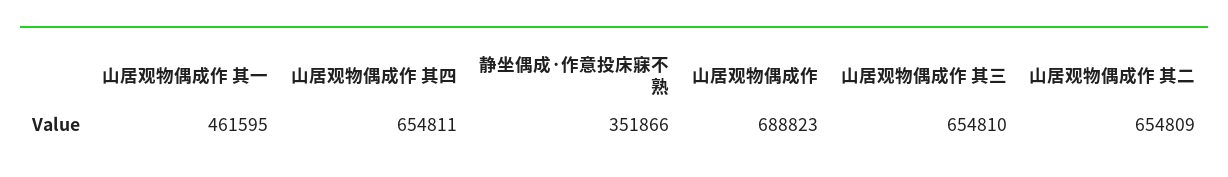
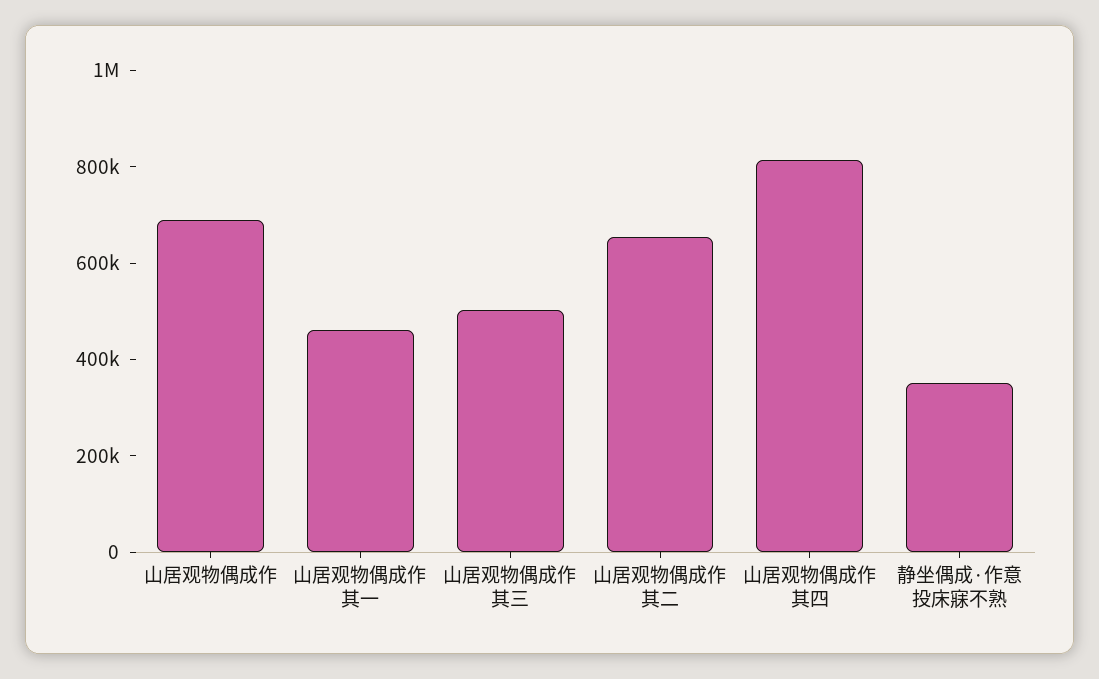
山居观物偶成作 其四: 654811 -> 800000
山居观物偶成作 其三: 654810 -> 500000

